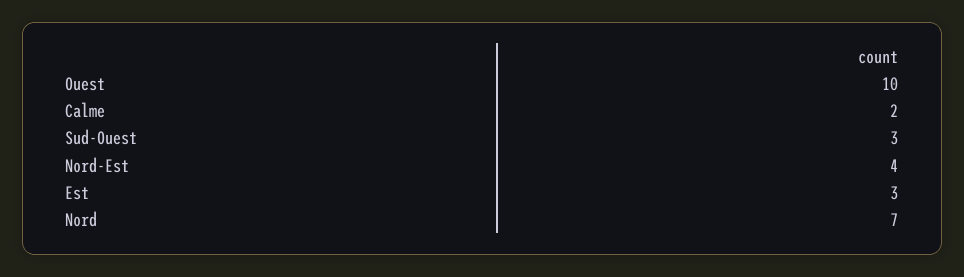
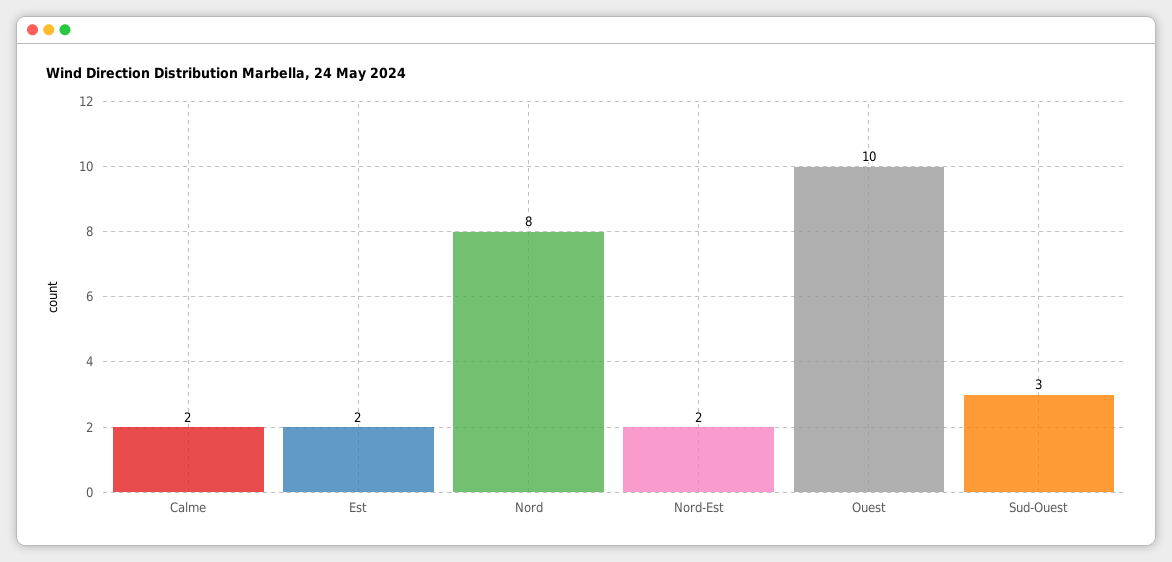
Nord-Est: 4 -> 2
Est: 3 -> 2
Nord: 7 -> 8

